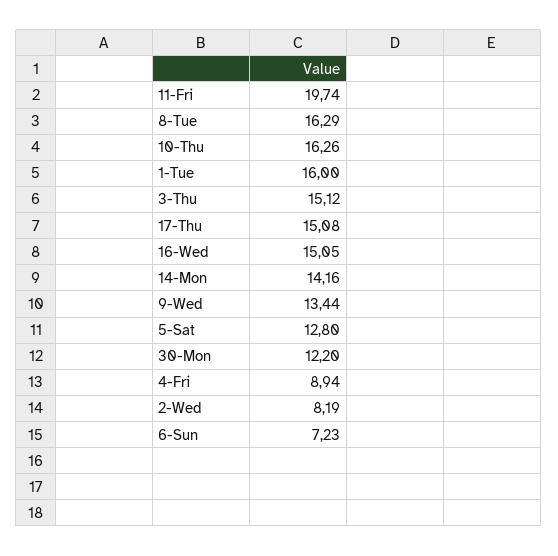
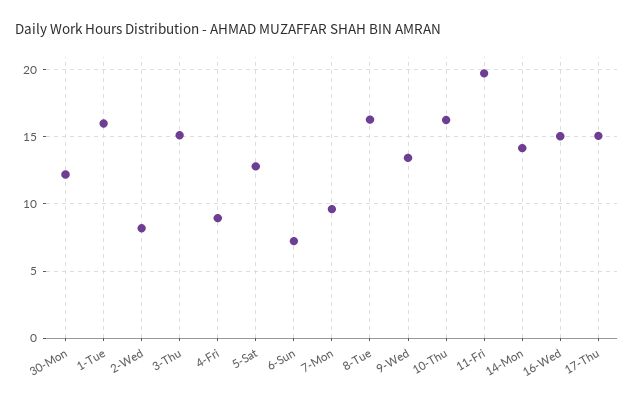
7-Mon: none -> 9.5

